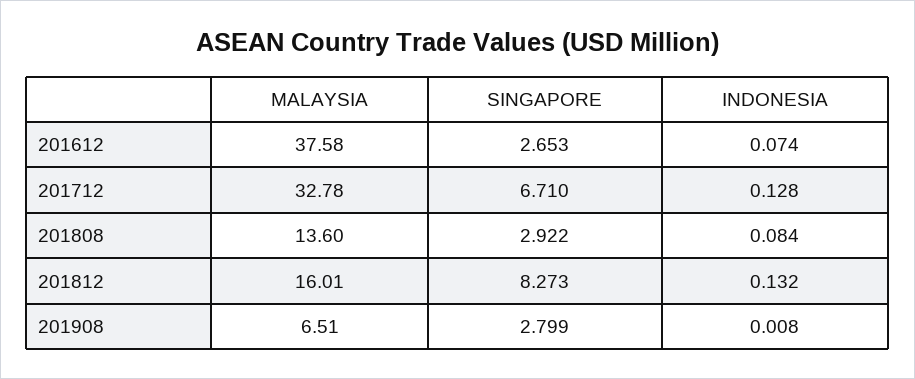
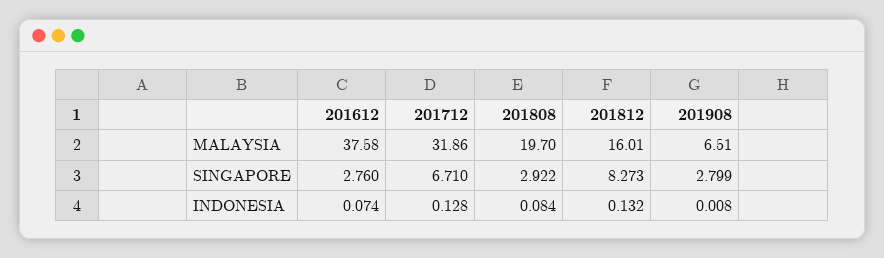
SINGAPORE, 201612: 2.653 -> 2.76
MALAYSIA, 201712: 32.78 -> 31.86
MALAYSIA, 201808: 13.6 -> 19.7

